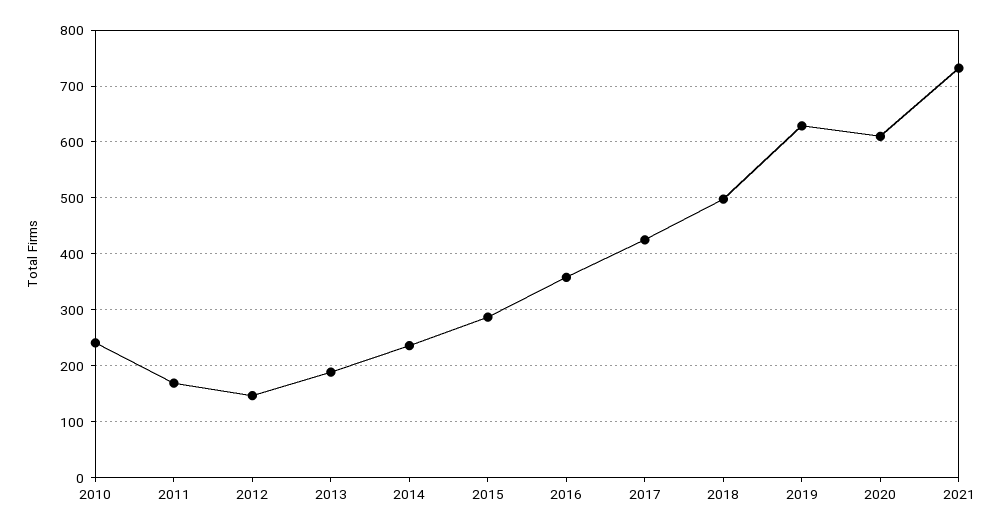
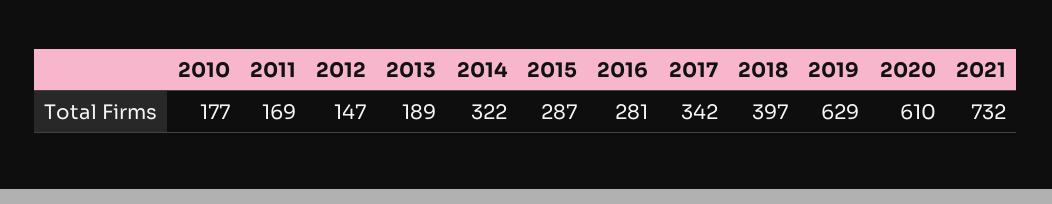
2010: 240 -> 177
2014: 240 -> 322
2016: 360 -> 281
2017: 420 -> 342
2018: 500 -> 397

